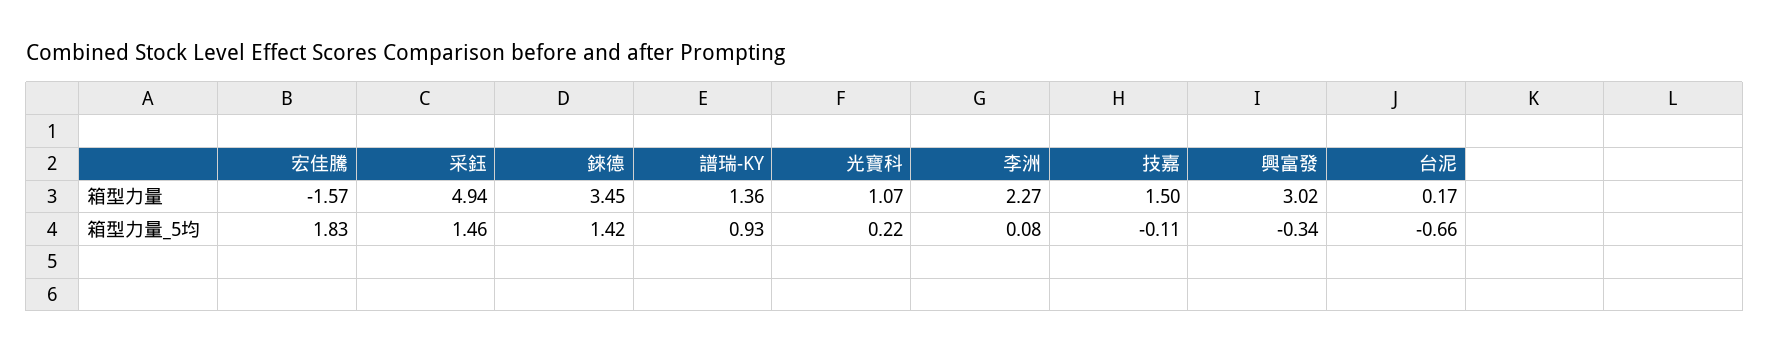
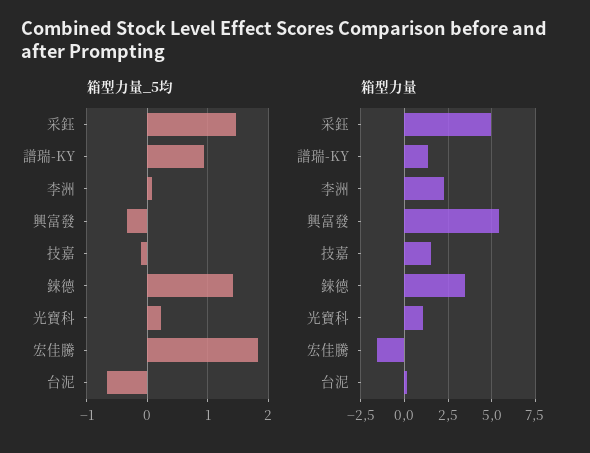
箱型力量, 興富發: 3.02 -> 5.5

